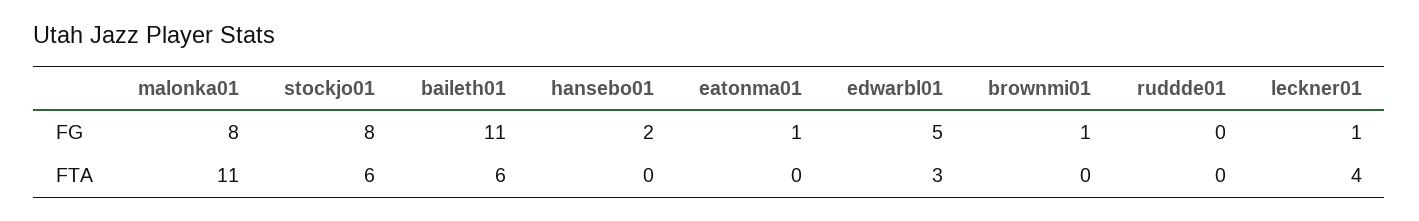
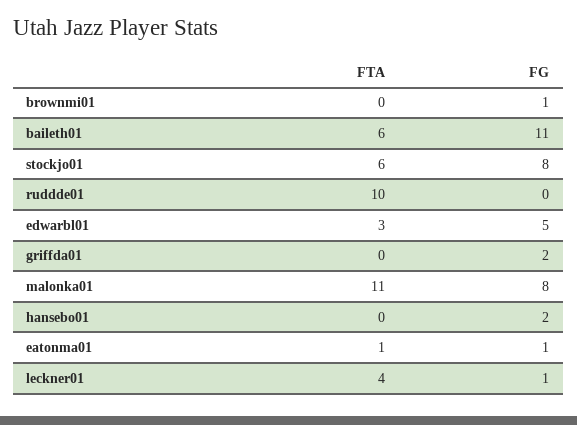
eatonma01, FTA: 0 -> 1
ruddde01, FTA: 0 -> 10
griffda01, FTA: none -> 0
griffda01, FG: none -> 2

